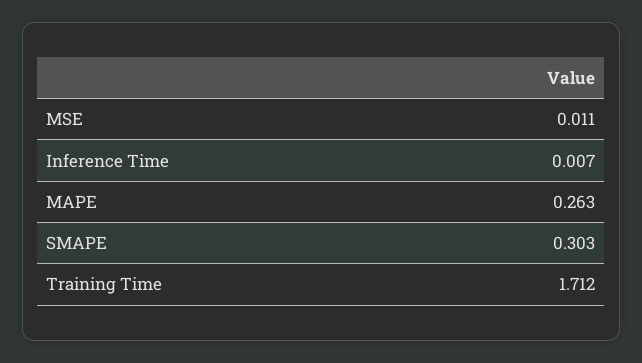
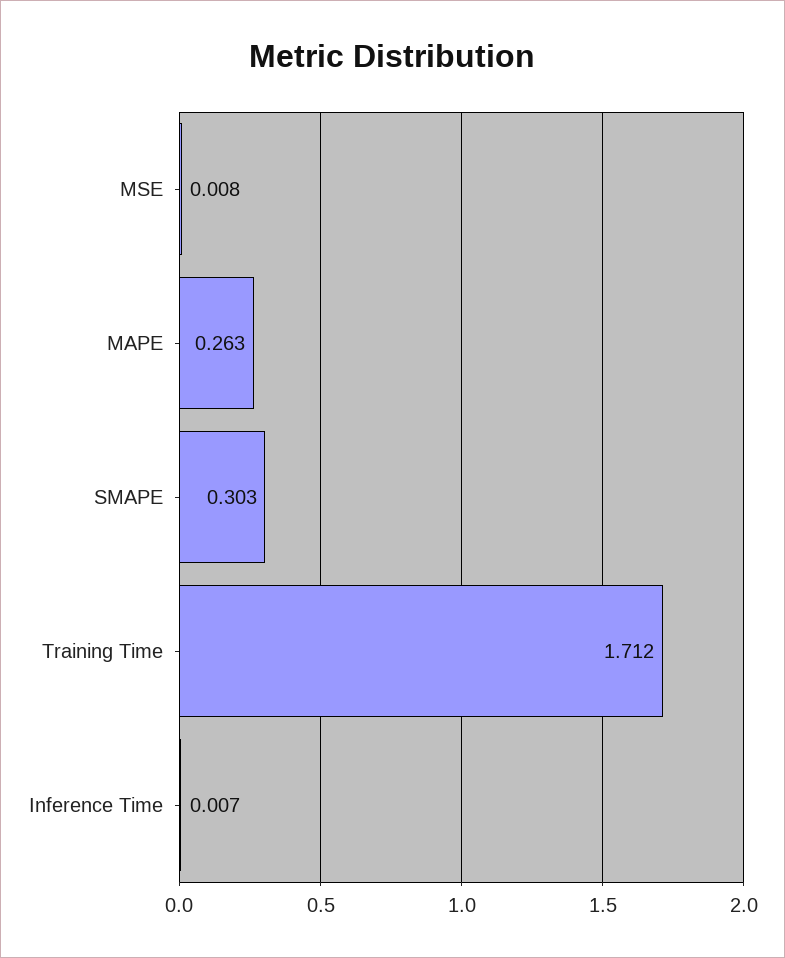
MSE: 0.011 -> 0.008

